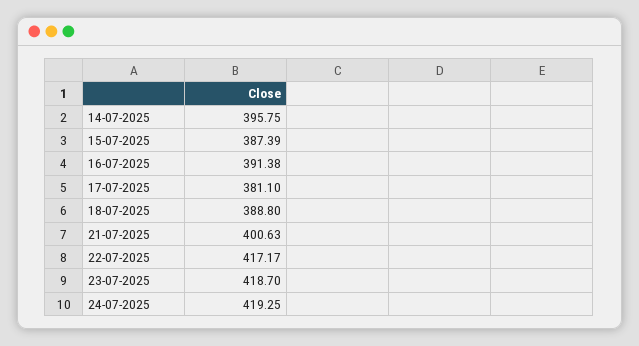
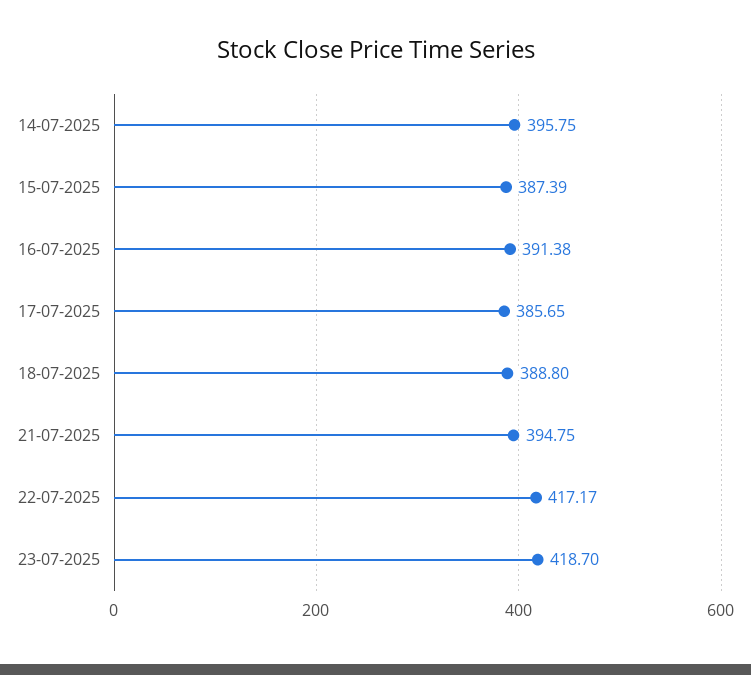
17-07-2025: 381.1 -> 385.65
21-07-2025: 400.63 -> 394.75
24-07-2025: 419.25 -> none

